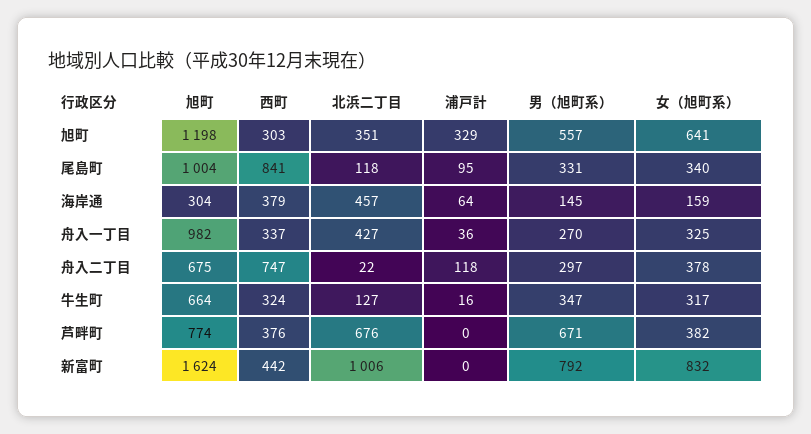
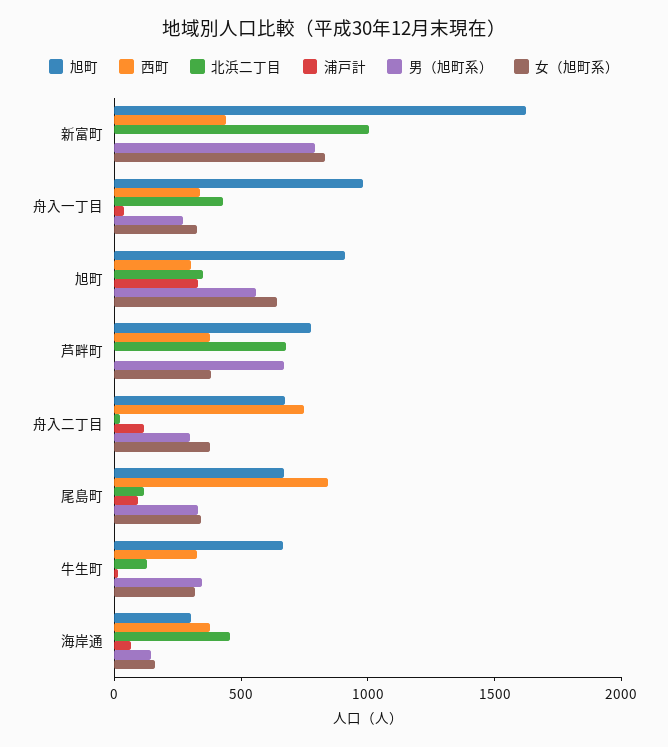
旭町, 旭町: 1198 -> 900
旭町, 尾島町: 1004 -> 700

